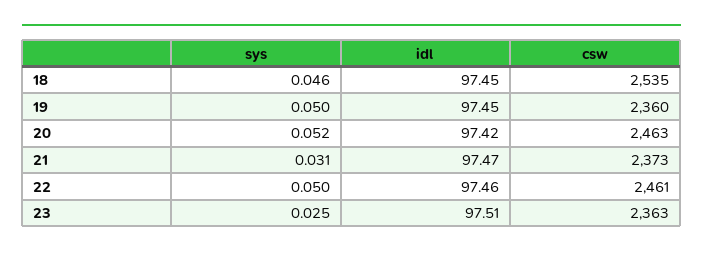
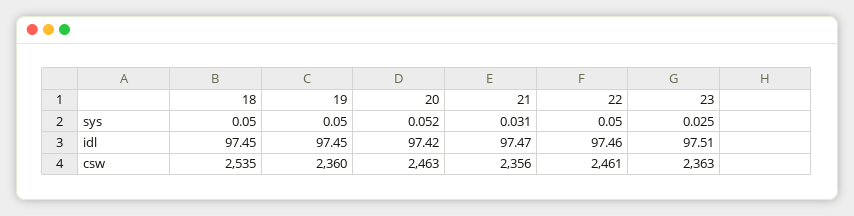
sys, 18: 0.046 -> 0.05
csw, 21: 2373 -> 2356

